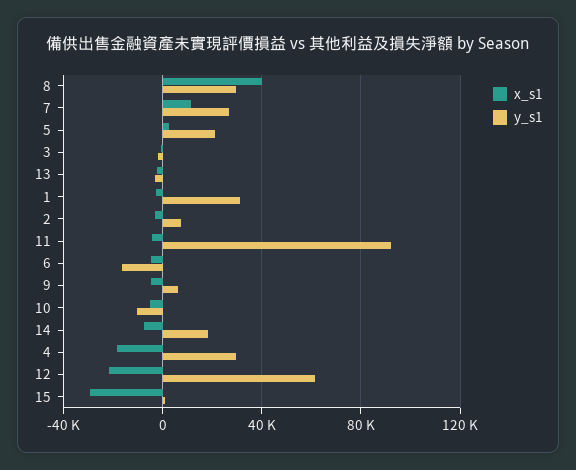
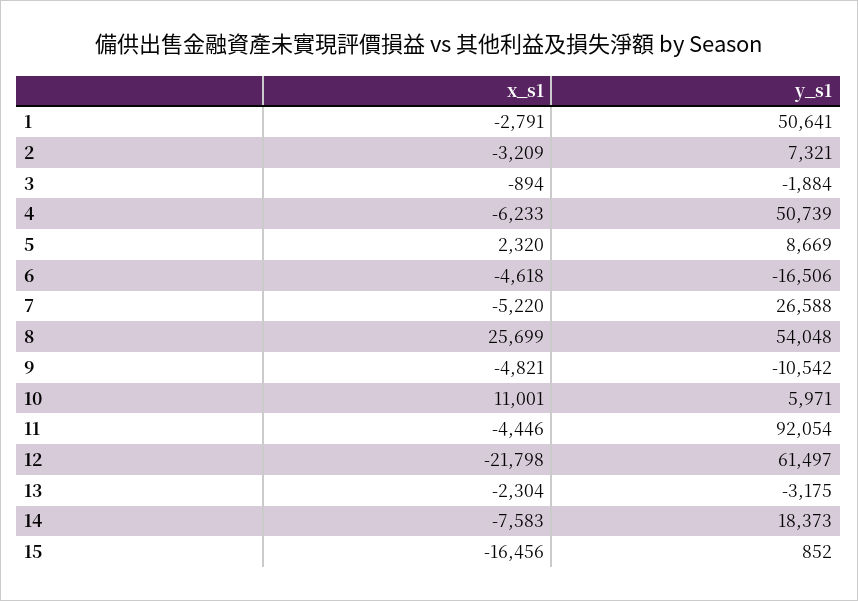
x_s1, 8: 40000 -> 25699
y_s1, 8: 30000 -> 54048
x_s1, 7: 10000 -> -5220
y_s1, 5: 20000 -> 8669
y_s1, 1: 30000 -> 50641
y_s1, 9: 5000 -> -10542
x_s1, 10: -5000 -> 11001
y_s1, 10: -10000 -> 5971
x_s1, 4: -20000 -> -6233
y_s1, 4: 30000 -> 50739
x_s1, 15: -30000 -> -16456

